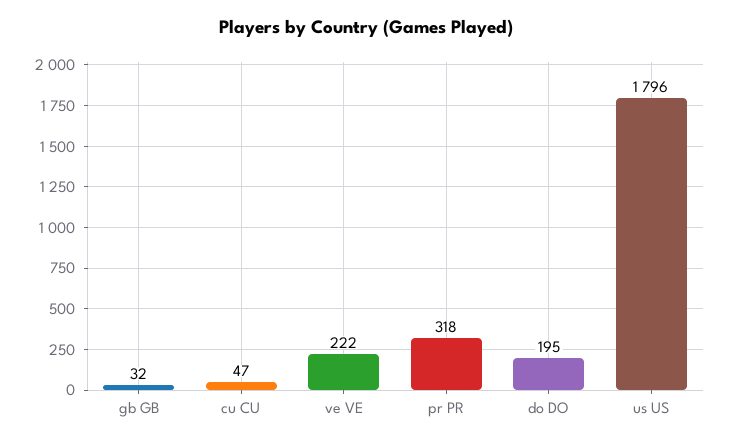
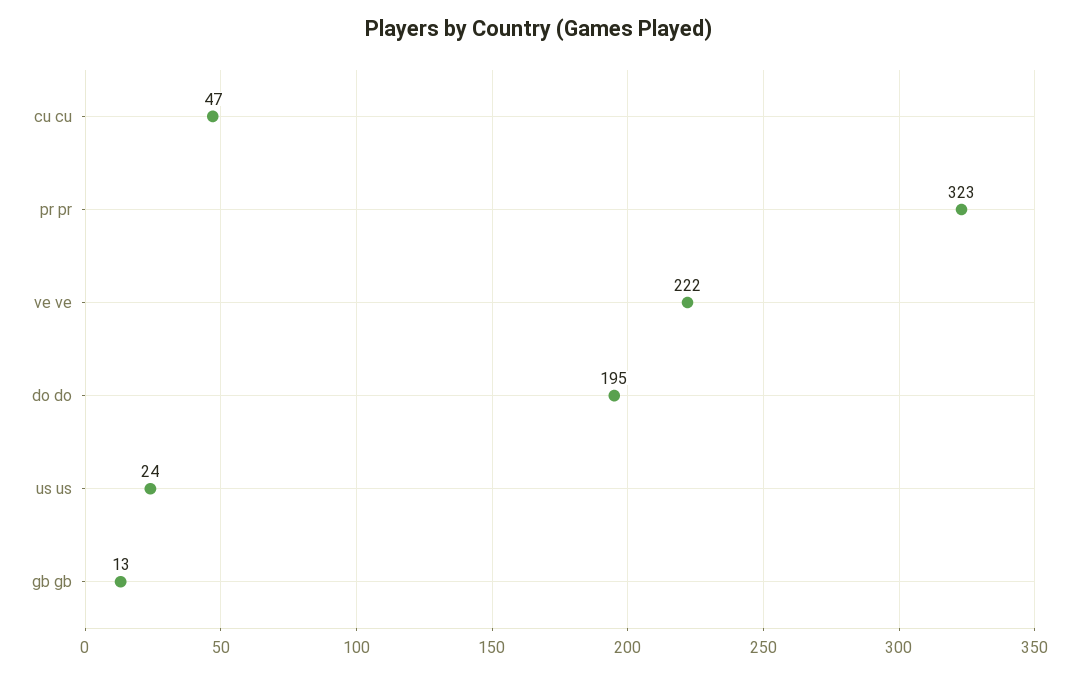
gb GB: 32 -> 13
pr PR: 318 -> 323
us US: 1796 -> 24

